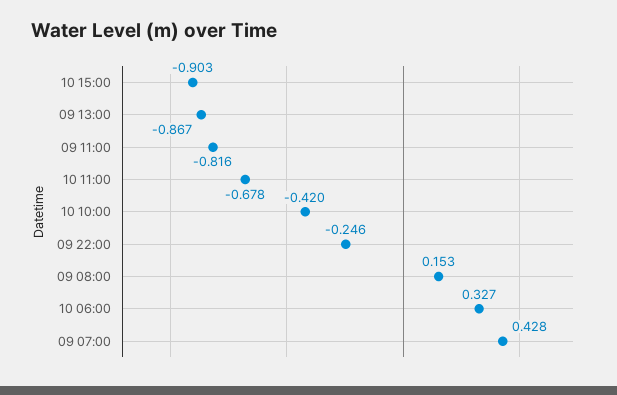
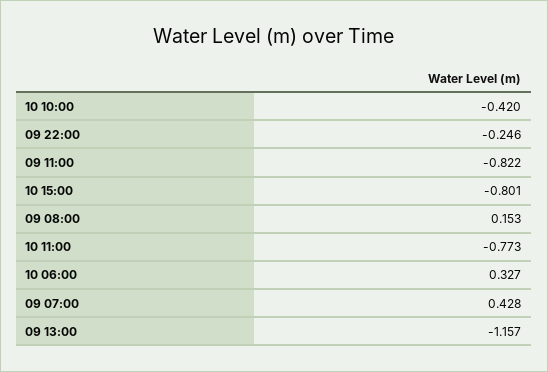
10 15:00: -0.903 -> -0.801
09 13:00: -0.867 -> -1.157
09 11:00: -0.816 -> -0.822
10 11:00: -0.678 -> -0.773

